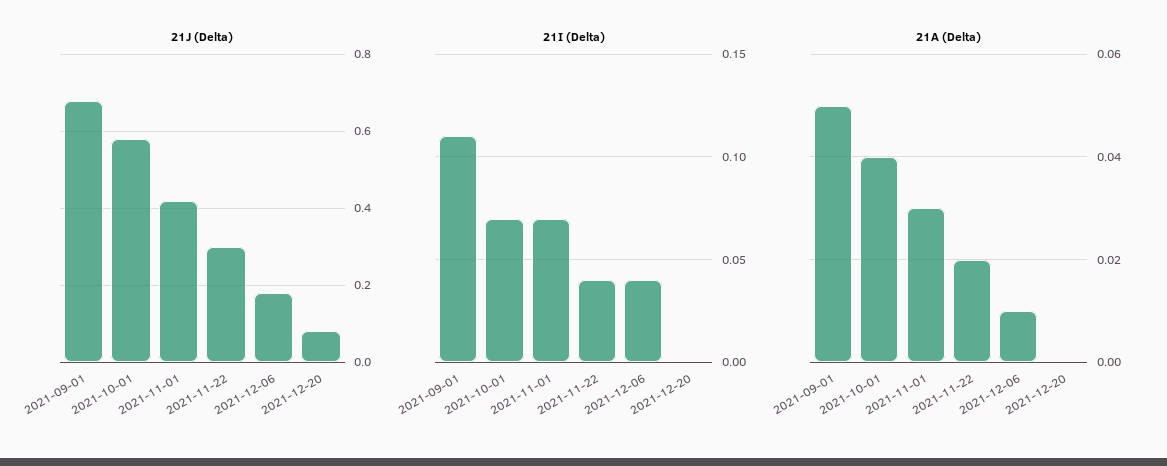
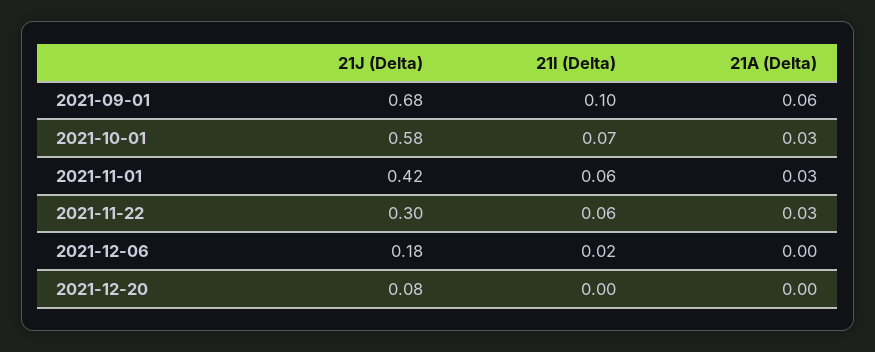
21I (Delta), 2021-09-01: 0.11 -> 0.1
21I (Delta), 2021-11-01: 0.07 -> 0.06
21I (Delta), 2021-11-22: 0.04 -> 0.06
21I (Delta), 2021-12-06: 0.04 -> 0.02
21A (Delta), 2021-09-01: 0.05 -> 0.06
21A (Delta), 2021-10-01: 0.04 -> 0.03
21A (Delta), 2021-11-22: 0.02 -> 0.03
21A (Delta), 2021-12-06: 0.01 -> 0

